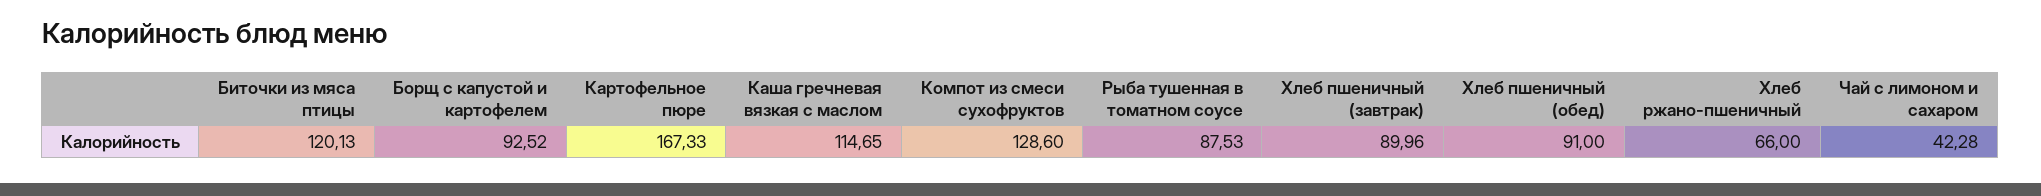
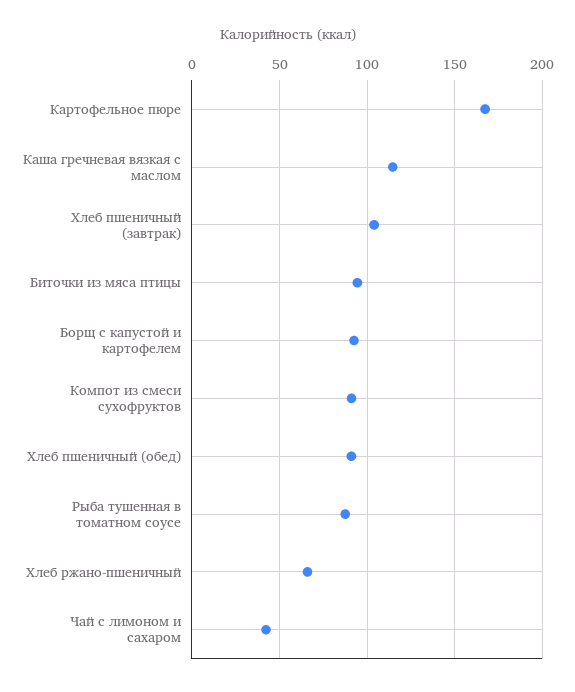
Биточки из мяса птицы: 120.13 -> 95
Компот из смеси сухофруктов: 128.6 -> 90
Хлеб пшеничный (завтрак): 89.96 -> 105

